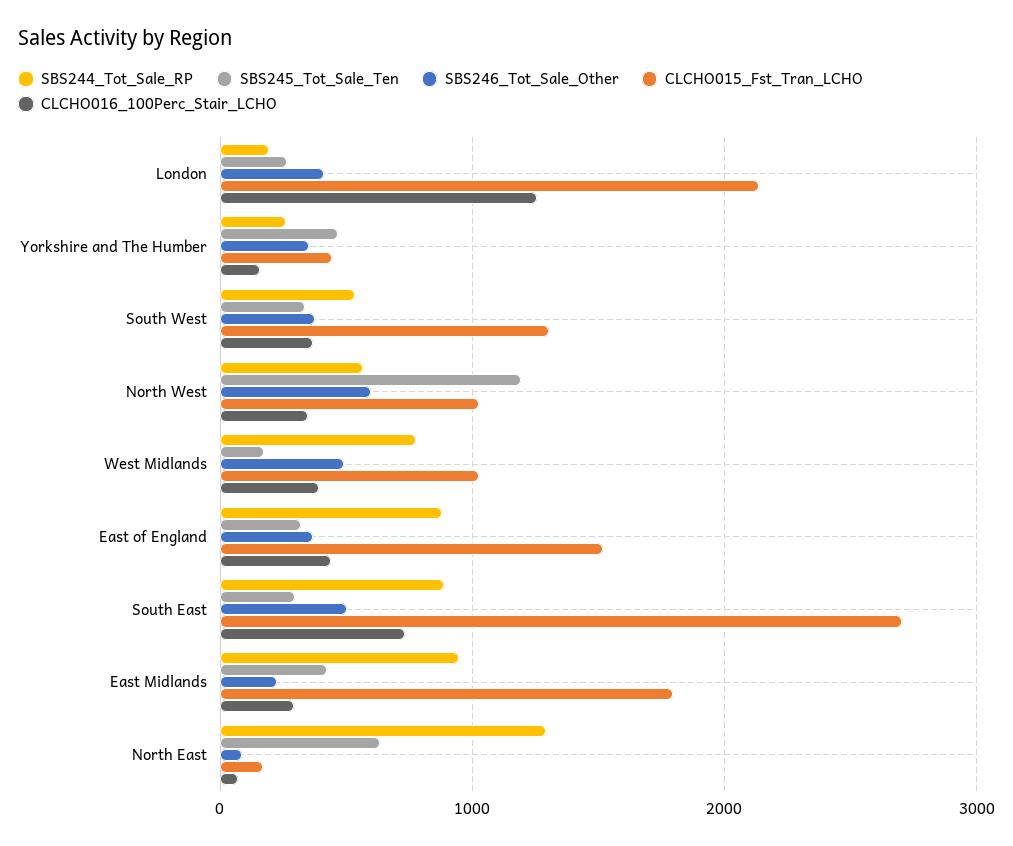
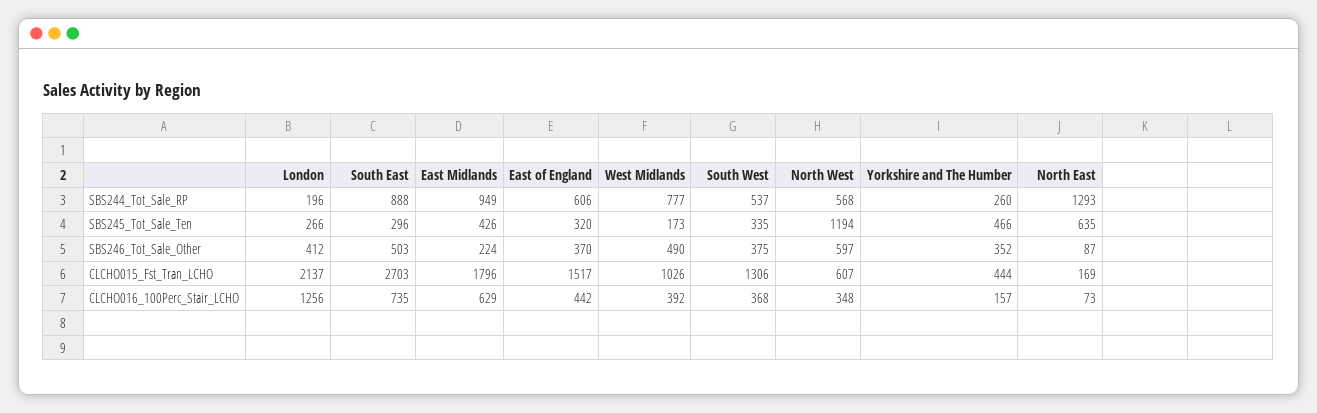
CLCHO015_Fst_Tran_LCHO, North West: 1000 -> 607
SBS244_Tot_Sale_RP, East of England: 900 -> 606
CLCHO016_100Perc_Stair_LCHO, East Midlands: 300 -> 629

